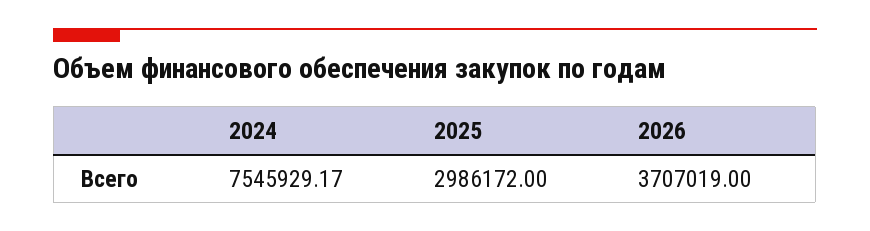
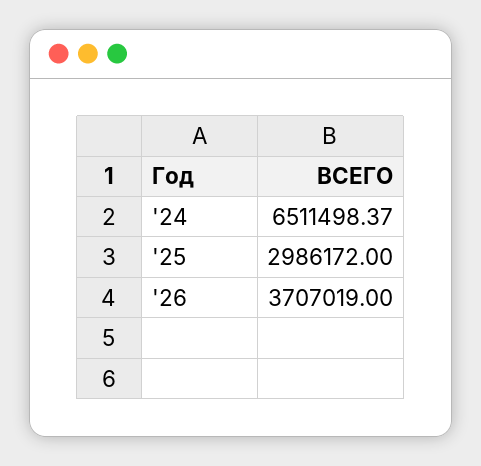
2024: 7545929.17 -> 6511498.37

